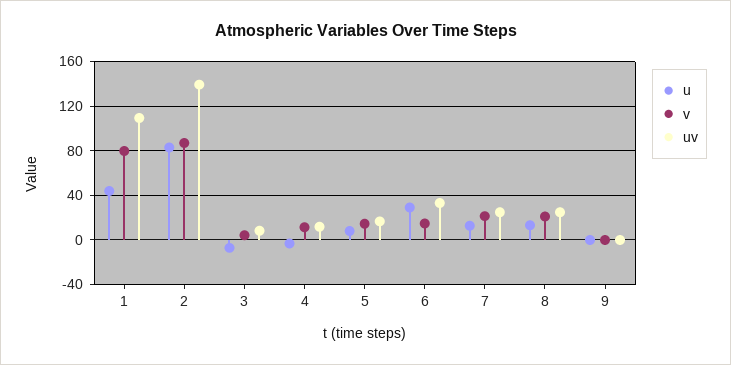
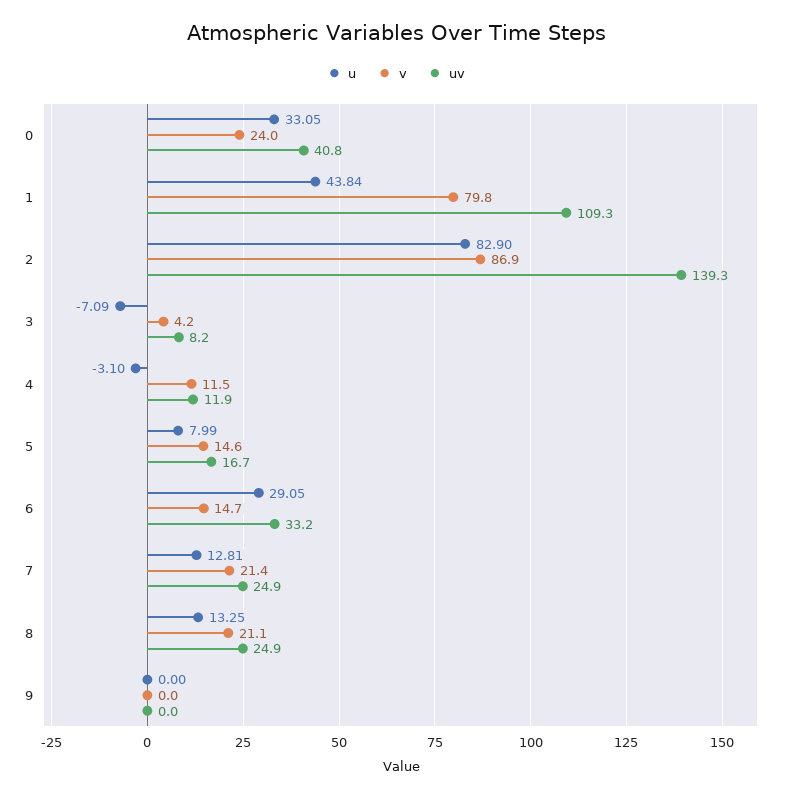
u, 0: none -> 33.05
v, 0: none -> 24
uv, 0: none -> 40.8

